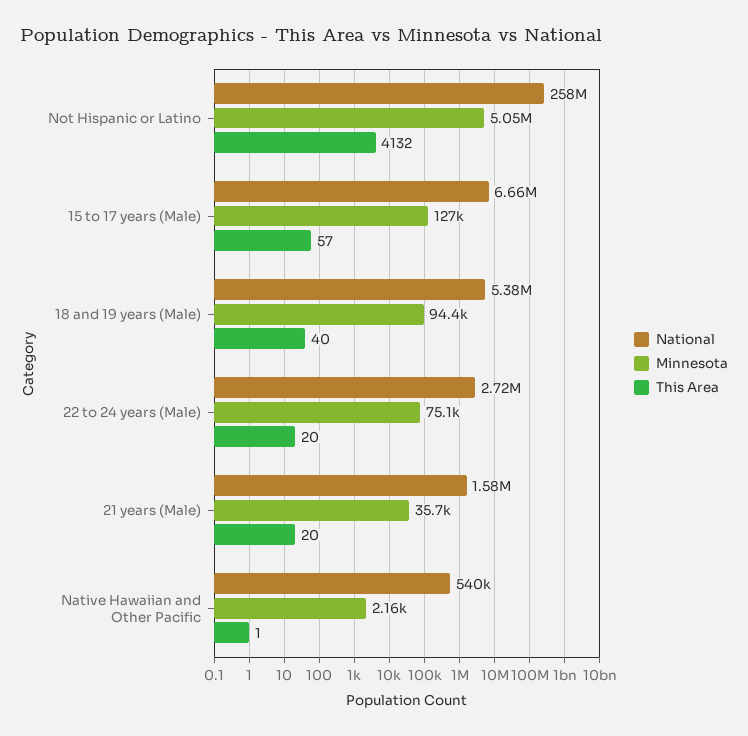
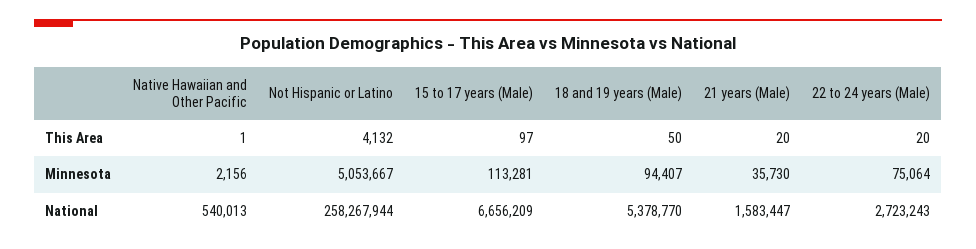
Minnesota, 15 to 17 years (Male): 127000 -> 113281
This Area, 15 to 17 years (Male): 57 -> 97
This Area, 18 and 19 years (Male): 40 -> 50

